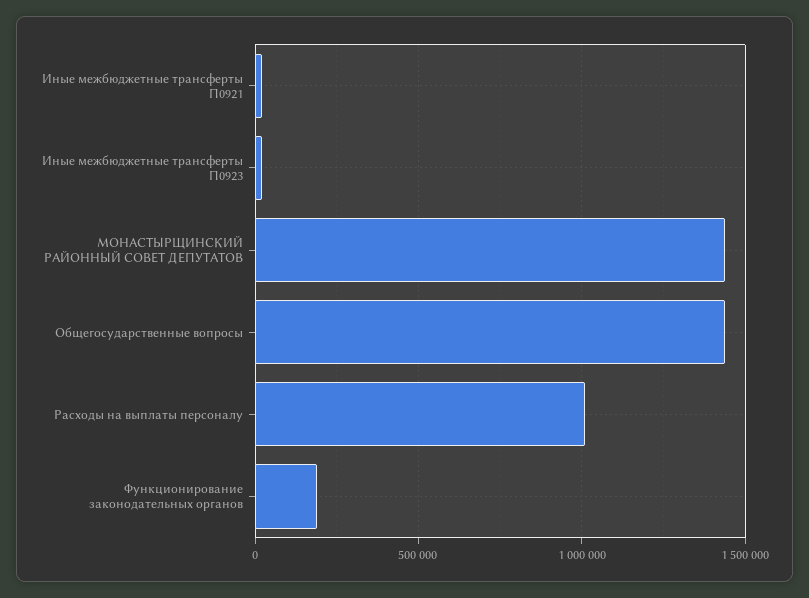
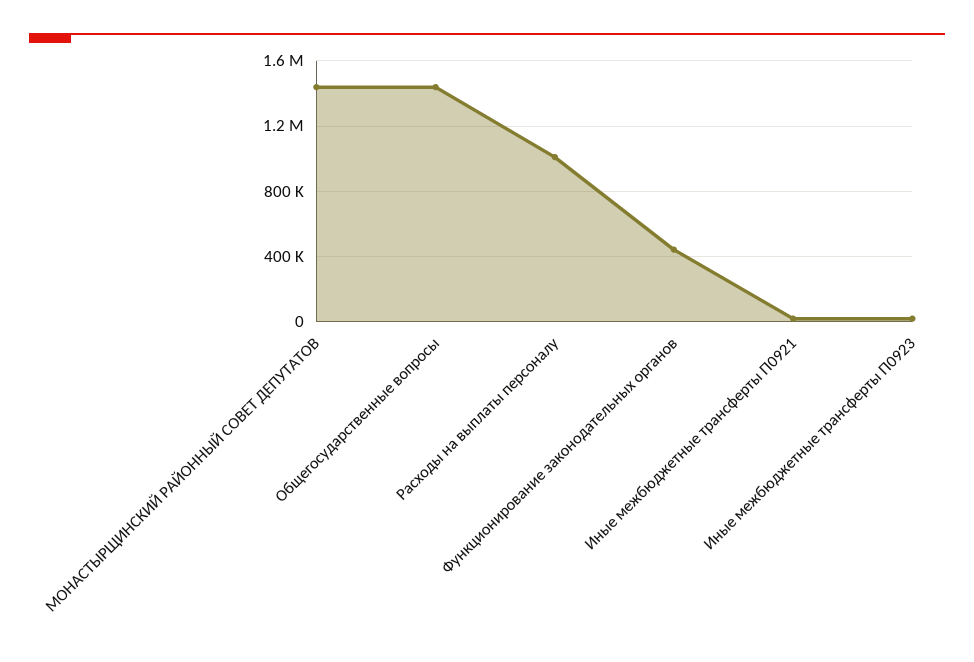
Функционирование законодательных органов: 200000 -> 450000

